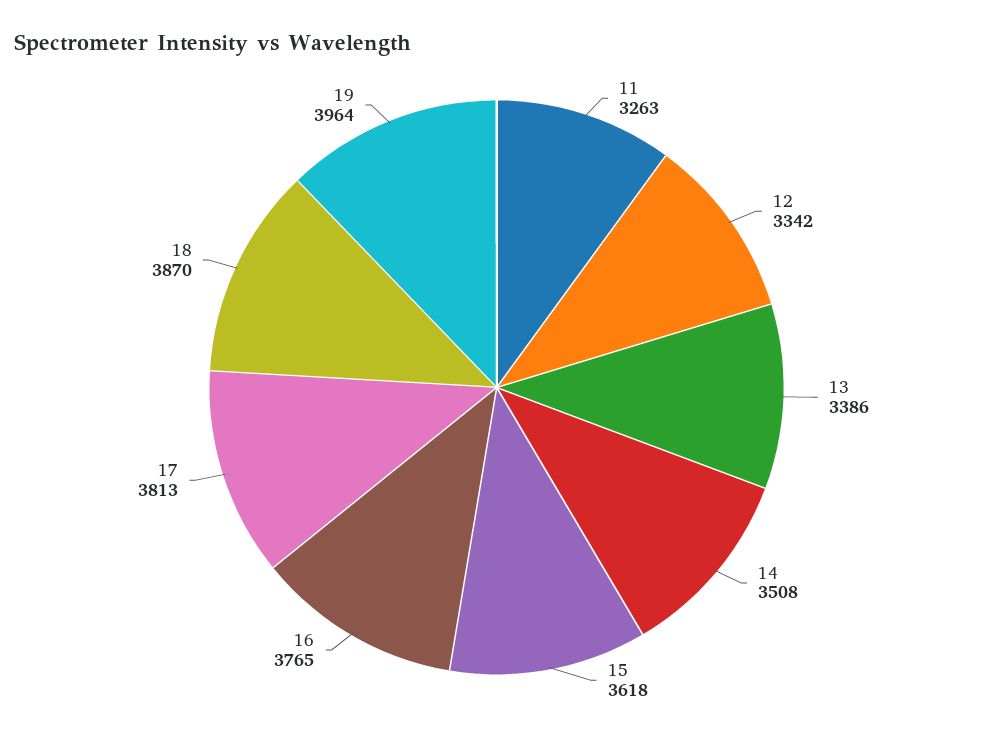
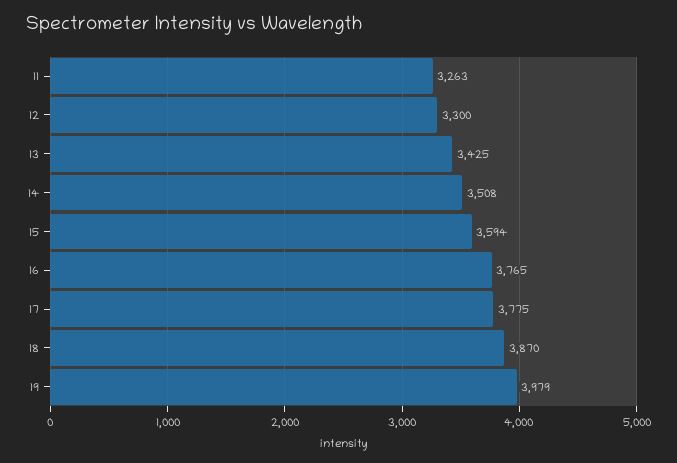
12: 3342 -> 3300
13: 3386 -> 3425
15: 3618 -> 3594
17: 3813 -> 3775
19: 3964 -> 3979

